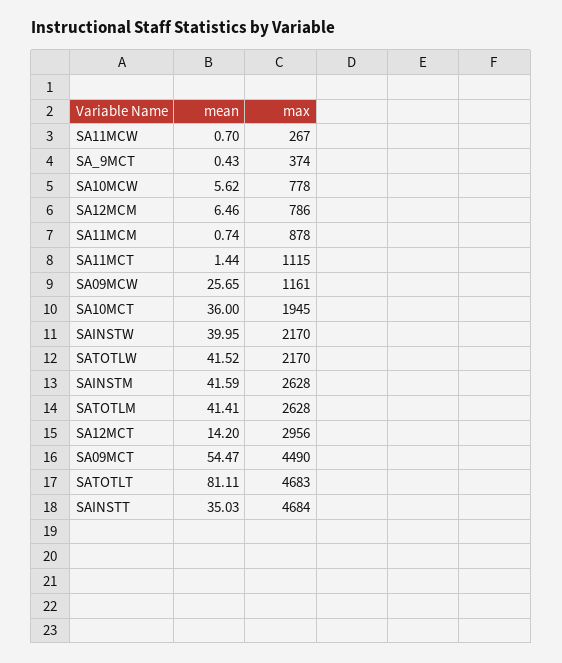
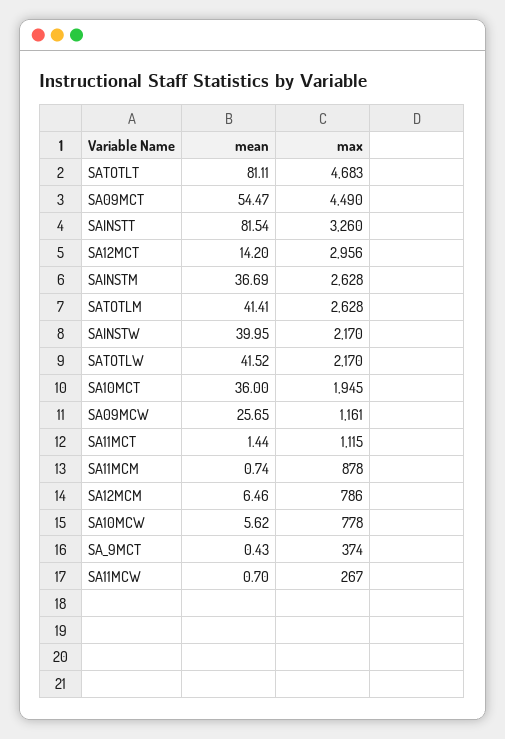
mean, SAINSTM: 41.59 -> 36.69
mean, SAINSTT: 35.03 -> 81.54
max, SAINSTT: 4684 -> 3260

